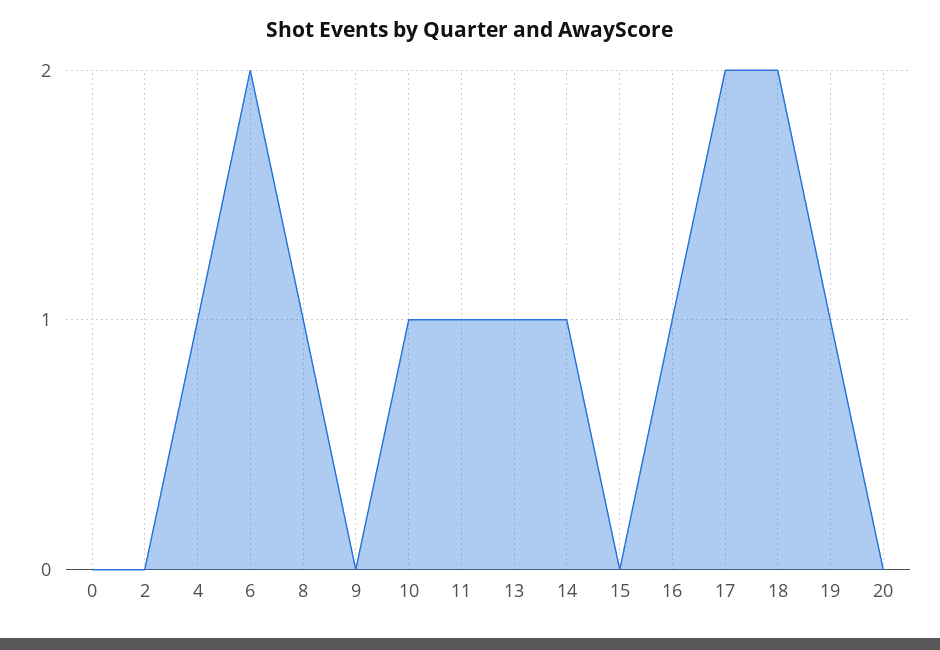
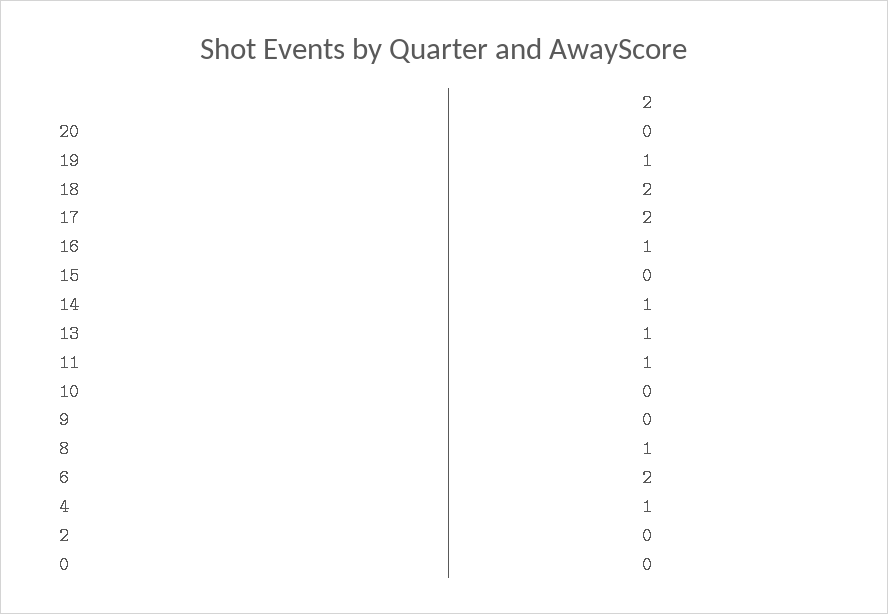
10: 1 -> 0

